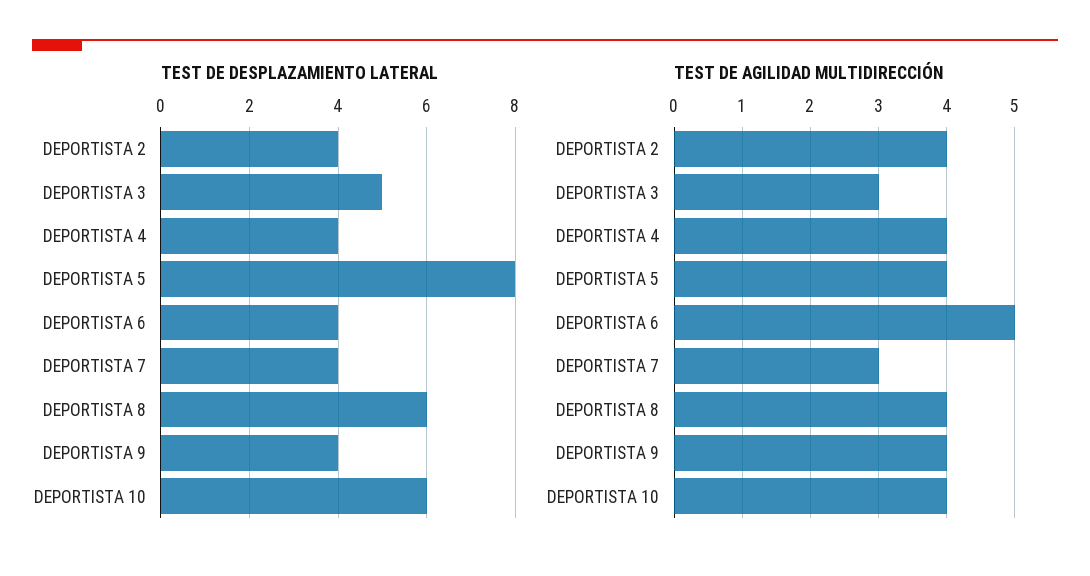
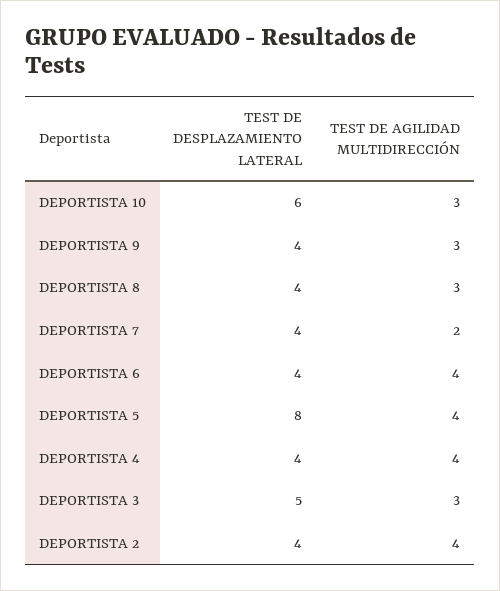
TEST DE DESPLAZAMIENTO LATERAL, DEPORTISTA 8: 6 -> 4
TEST DE AGILIDAD MULTIDIRECCIÓN, DEPORTISTA 6: 5 -> 4
TEST DE AGILIDAD MULTIDIRECCIÓN, DEPORTISTA 7: 3 -> 2
TEST DE AGILIDAD MULTIDIRECCIÓN, DEPORTISTA 8: 4 -> 3
TEST DE AGILIDAD MULTIDIRECCIÓN, DEPORTISTA 9: 4 -> 3
TEST DE AGILIDAD MULTIDIRECCIÓN, DEPORTISTA 10: 4 -> 3

